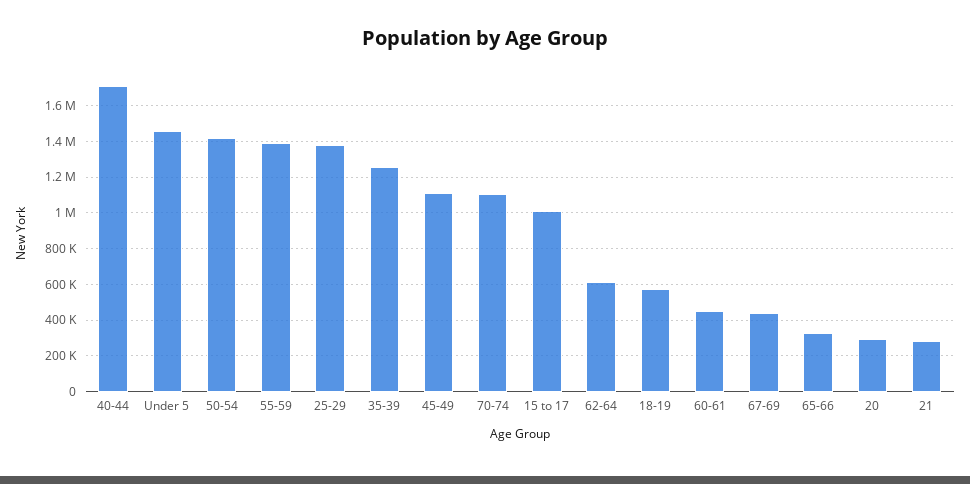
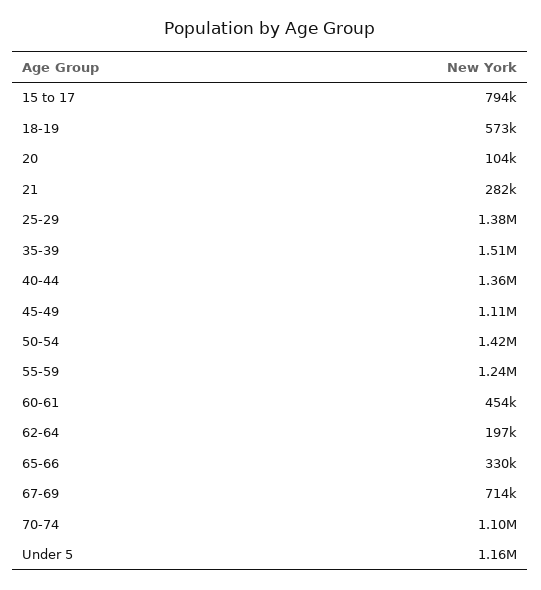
40-44: 1700000 -> 1360000
Under 5: 1450000 -> 1160000
55-59: 1400000 -> 1240000
35-39: 1250000 -> 1510000
15 to 17: 1000000 -> 794000
62-64: 600000 -> 197000
67-69: 450000 -> 714000
20: 300000 -> 104000

